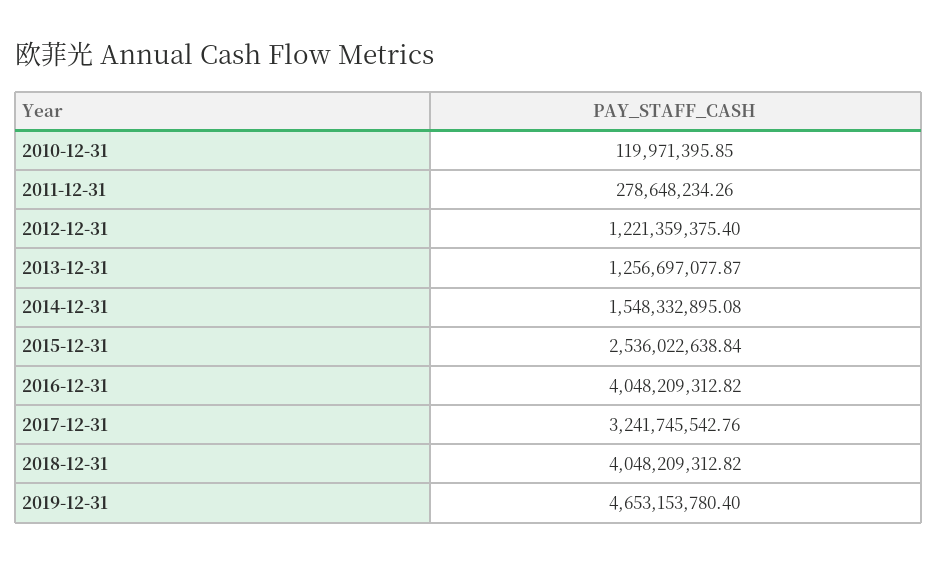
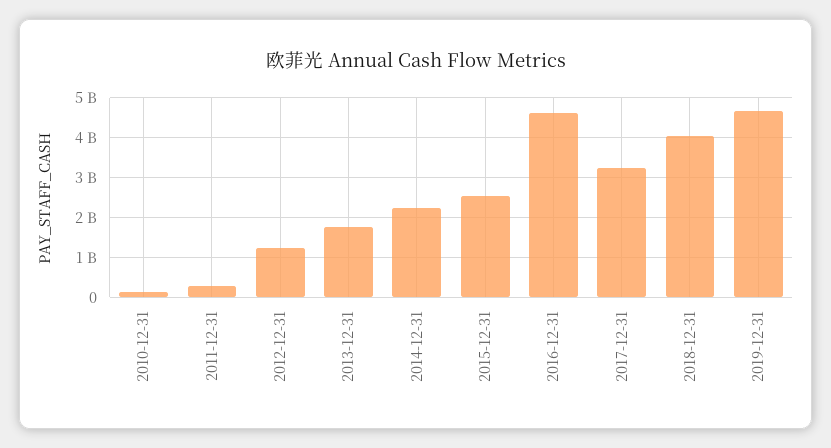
2013-12-31: 1256697077.87 -> 1800000000
2014-12-31: 1548332895.08 -> 2200000000
2016-12-31: 4048209312.82 -> 4600000000

